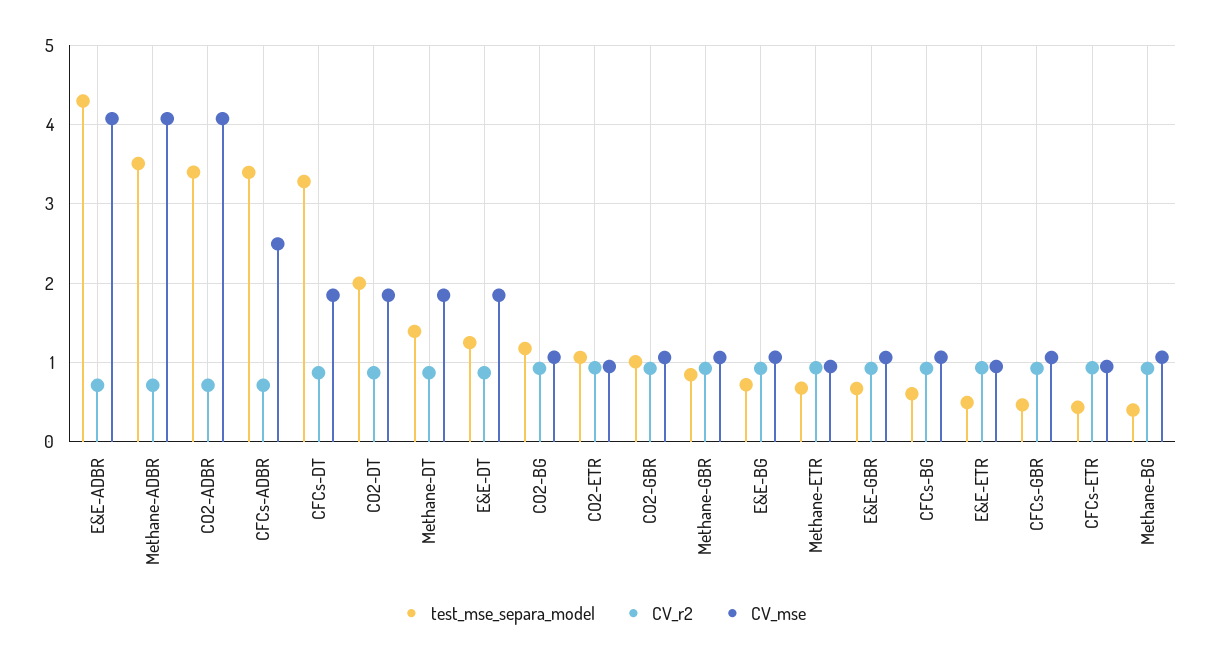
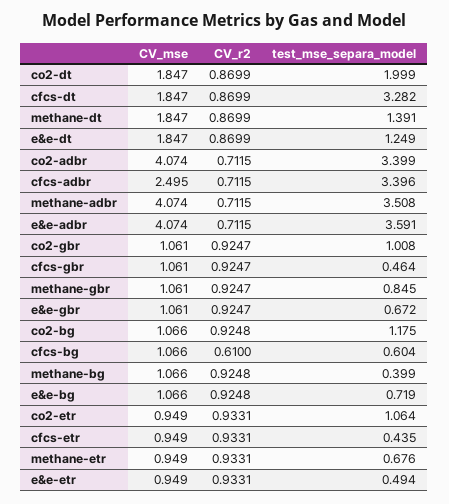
test_mse_separa_model, E&E-ADBR: 4.3 -> 3.591
CV_r2, CFCs-BG: 0.9 -> 0.61

